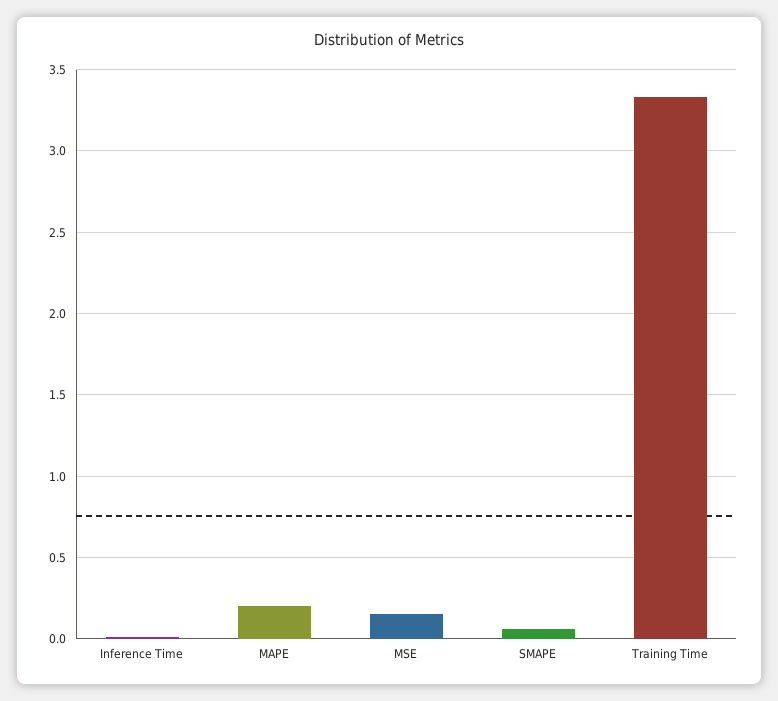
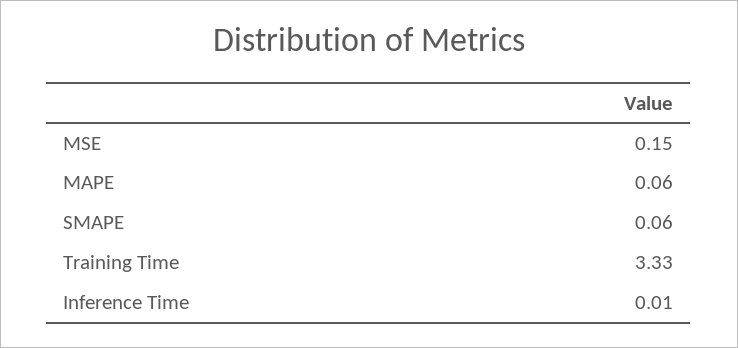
MAPE: 0.2 -> 0.06

